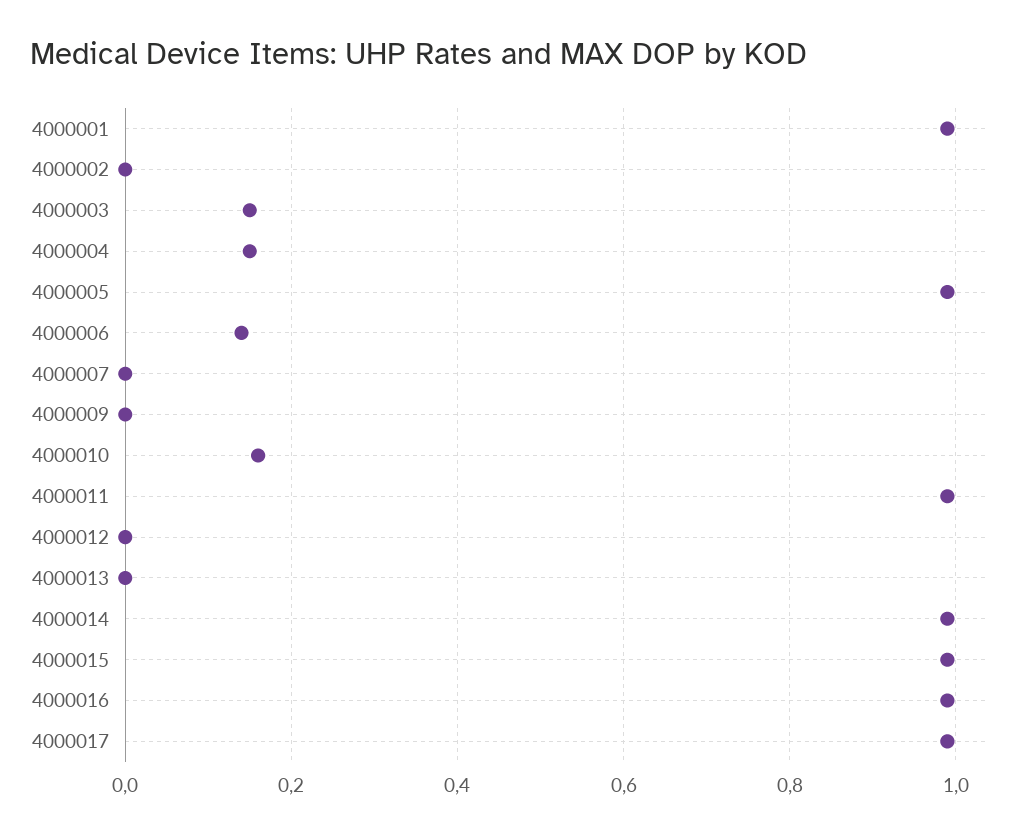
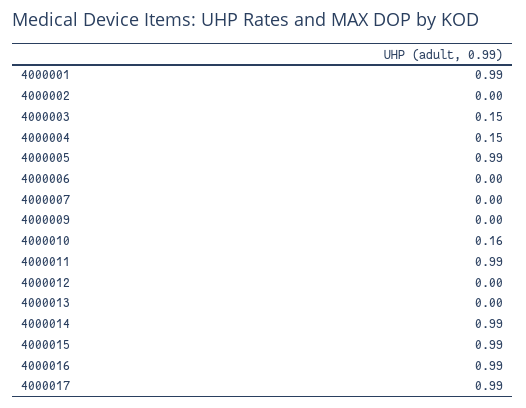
4000006: 0.15 -> 0

